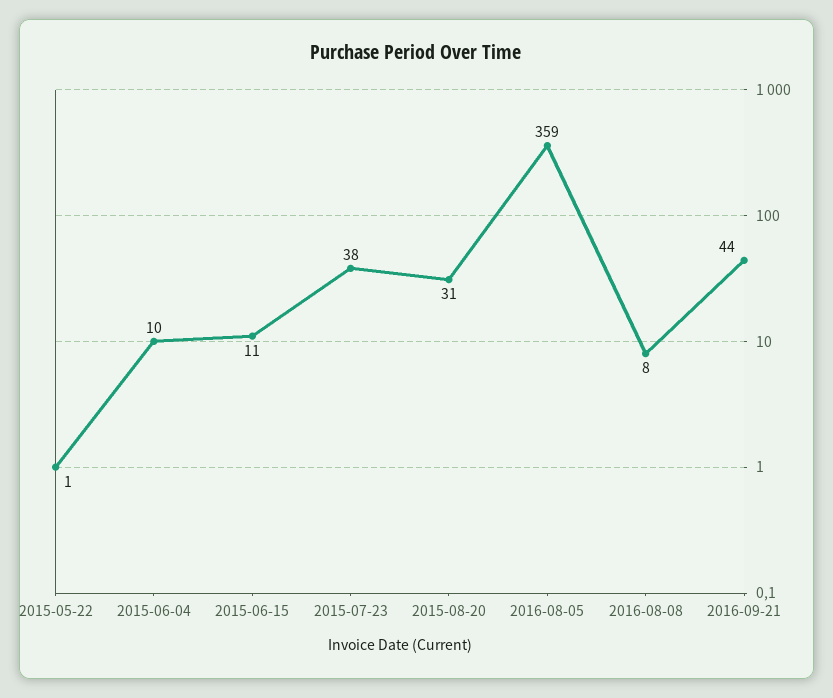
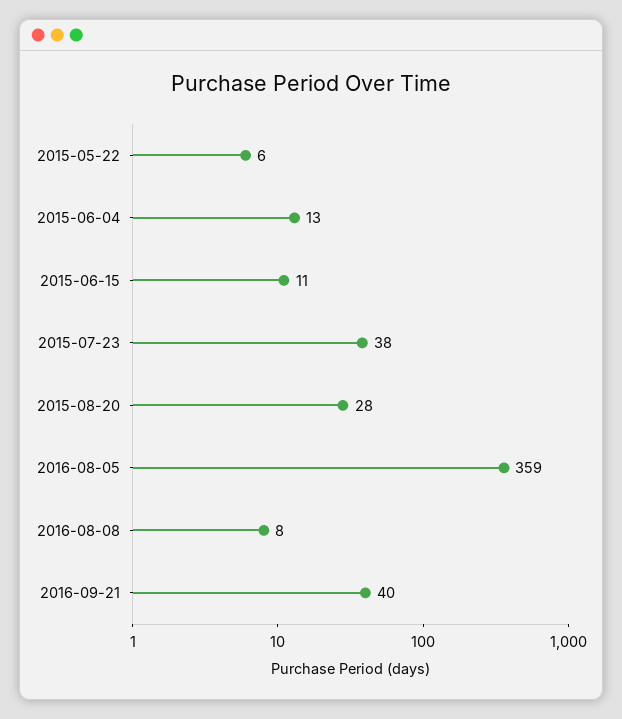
2015-05-22: 1 -> 6
2015-06-04: 10 -> 13
2015-08-20: 31 -> 28
2016-09-21: 44 -> 40

